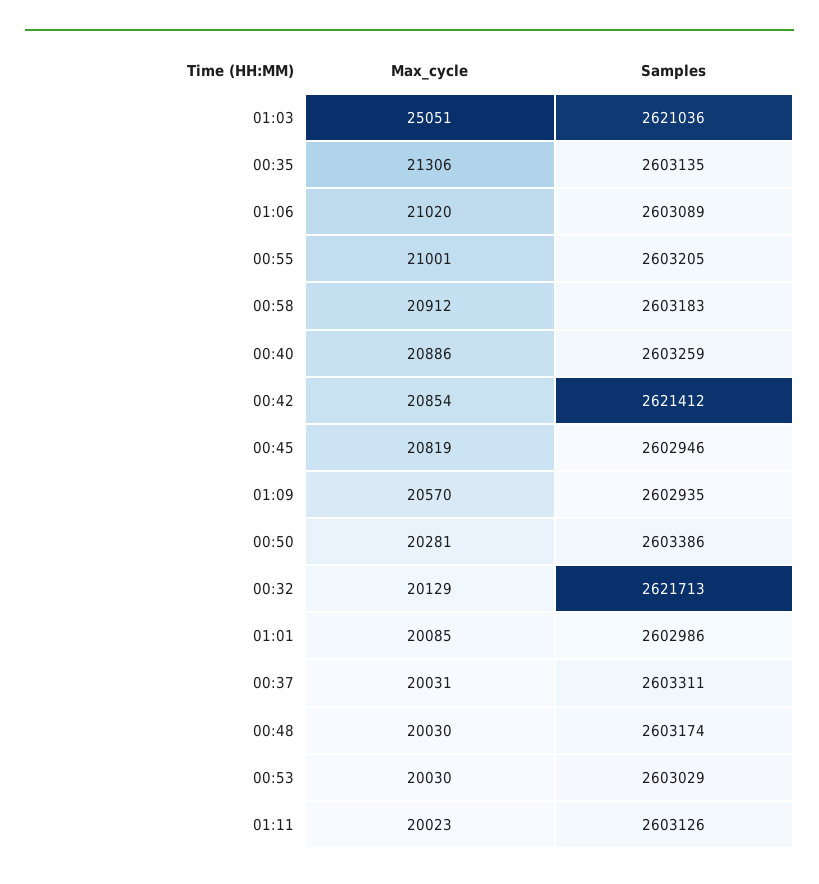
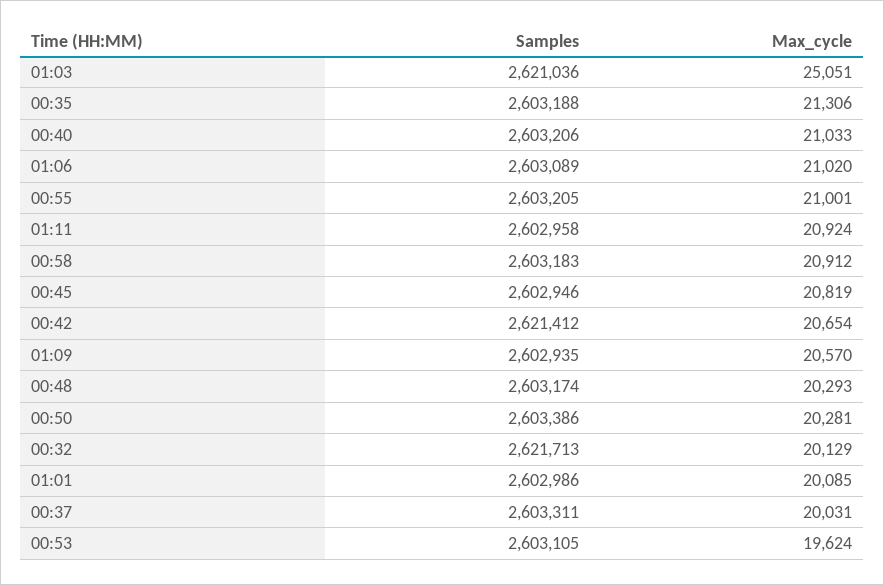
Samples, 00:35: 2603135 -> 2603188
Max_cycle, 00:40: 20886 -> 21033
Samples, 00:40: 2603259 -> 2603206
Max_cycle, 00:42: 20854 -> 20654
Max_cycle, 00:48: 20030 -> 20293
Max_cycle, 00:53: 20030 -> 19624
Samples, 00:53: 2603029 -> 2603105
Max_cycle, 01:11: 20023 -> 20924
Samples, 01:11: 2603126 -> 2602958

